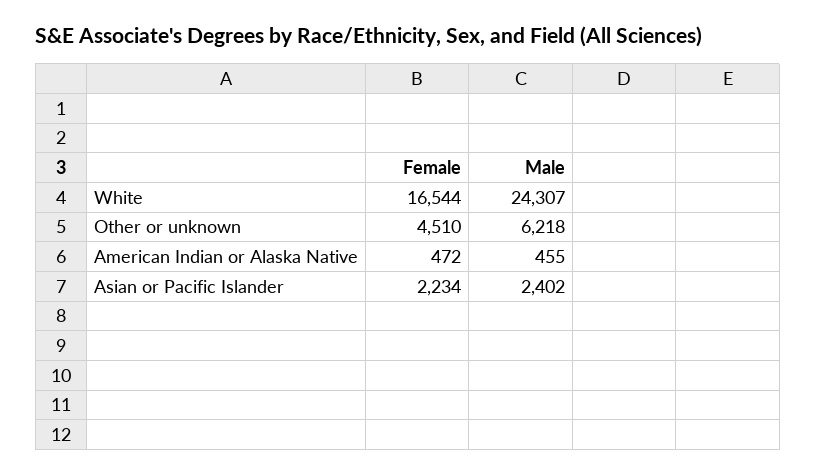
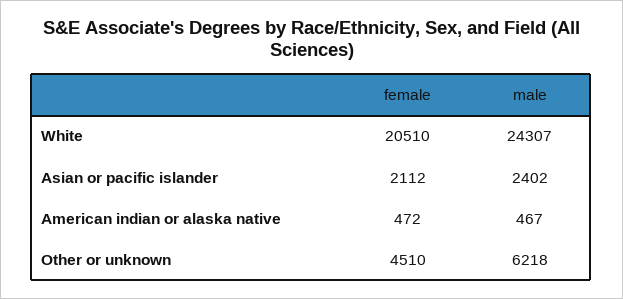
Female, White: 16544 -> 20510
Male, American Indian or Alaska Native: 455 -> 467
Female, Asian or Pacific Islander: 2234 -> 2112

